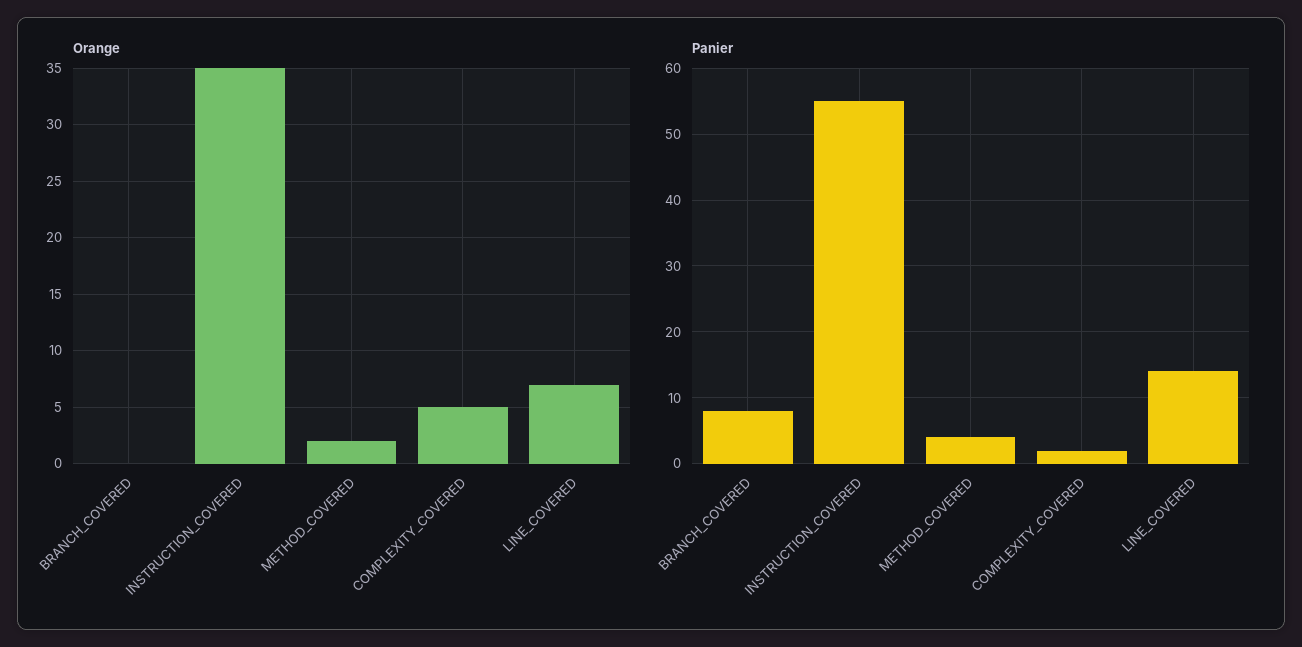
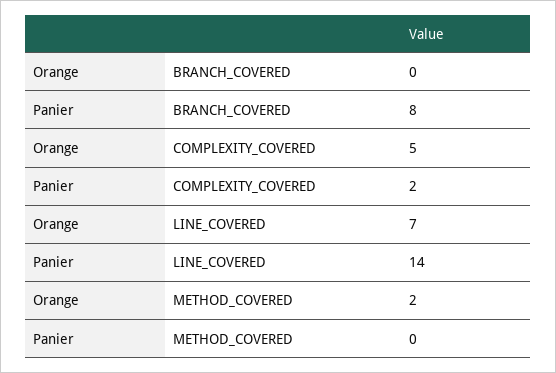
Orange, INSTRUCTION_COVERED: 35 -> none
Panier, INSTRUCTION_COVERED: 55 -> none
Panier, METHOD_COVERED: 4 -> 0

